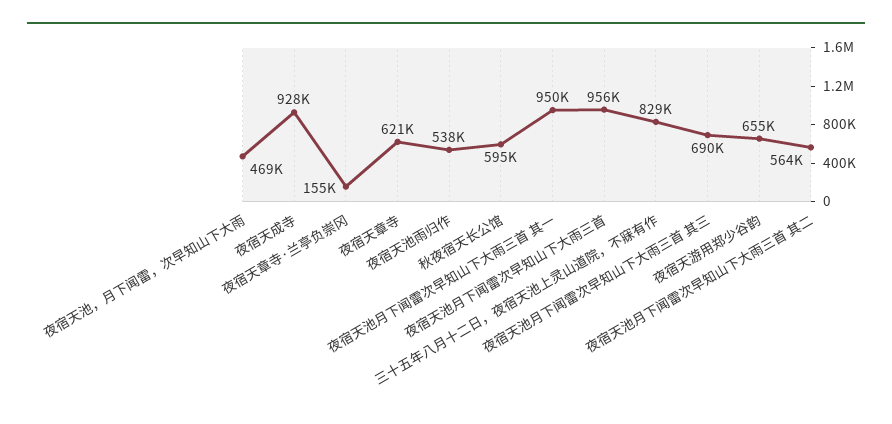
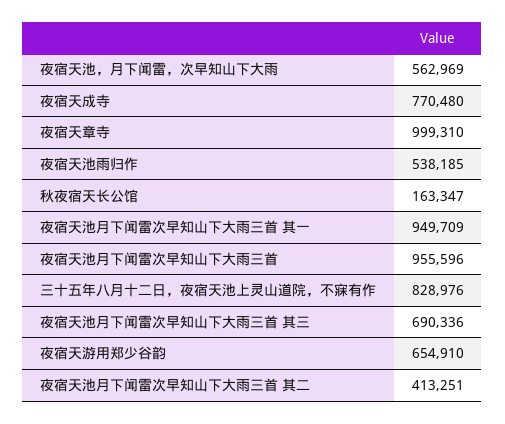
夜宿天池，月下闻雷，次早知山下大雨: 469000 -> 562969
夜宿天成寺: 928000 -> 770480
夜宿天章寺·兰亭负崇冈: 155000 -> none
夜宿天章寺: 621000 -> 999310
秋夜宿天长公馆: 595000 -> 163347
夜宿天池月下闻雷次早知山下大雨三首 其二: 564000 -> 413251

